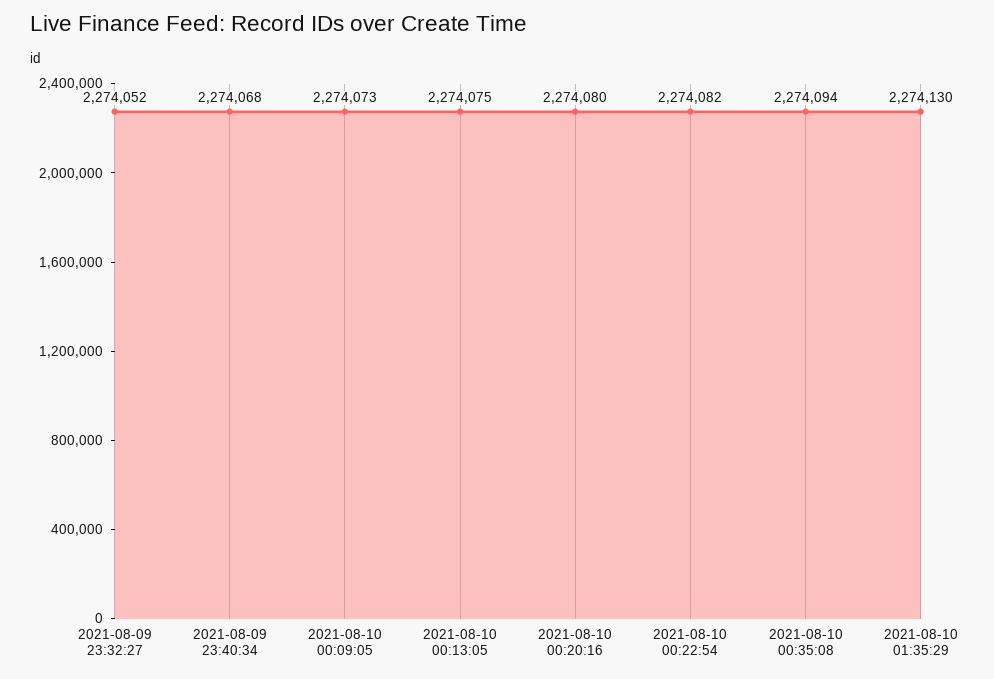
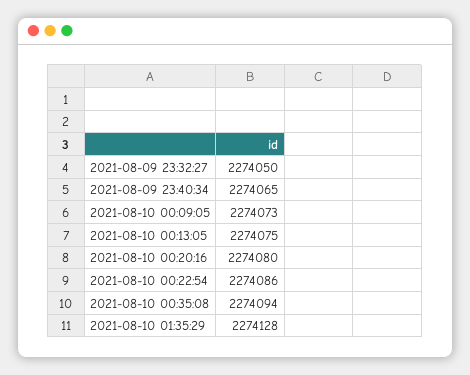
2021-08-09 23:32:27: 2274052 -> 2274050
2021-08-09 23:40:34: 2274068 -> 2274065
2021-08-10 00:22:54: 2274082 -> 2274086
2021-08-10 01:35:29: 2274130 -> 2274128

